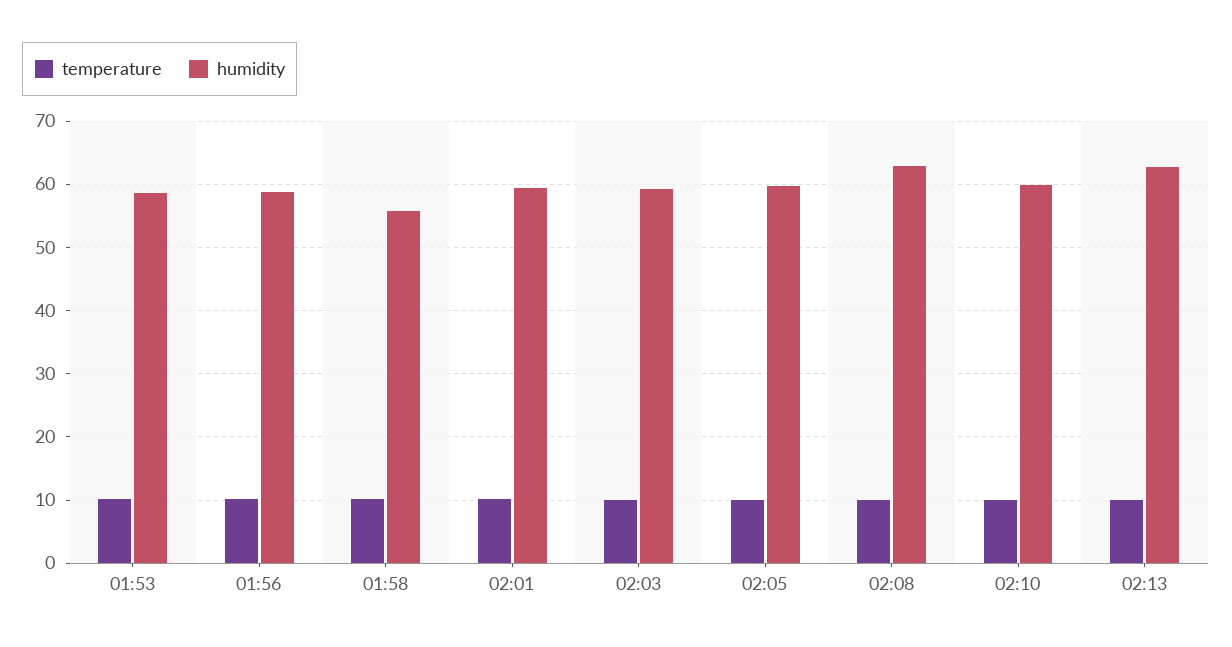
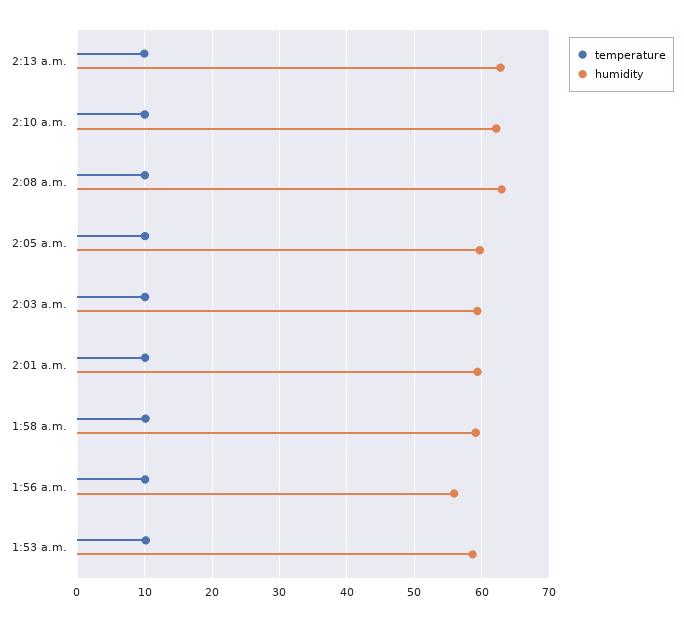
humidity, 01:56: 59 -> 56
humidity, 01:58: 56 -> 59
humidity, 02:10: 60 -> 62

